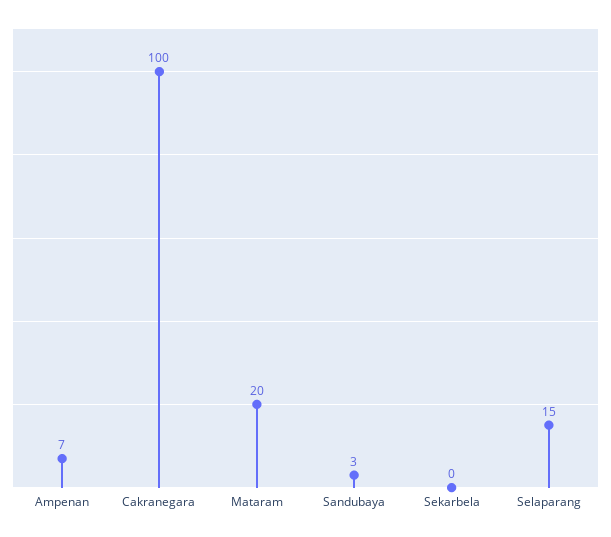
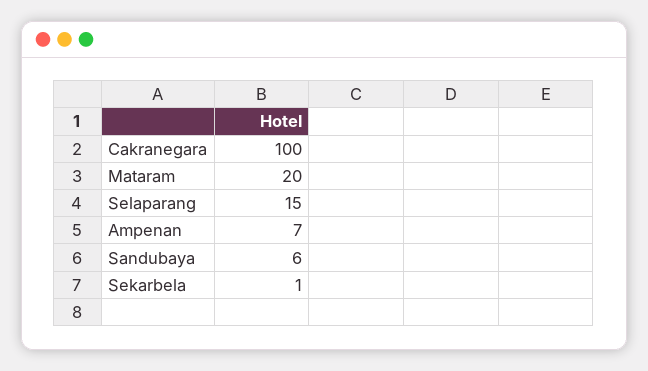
Sandubaya: 3 -> 6
Sekarbela: 0 -> 1

